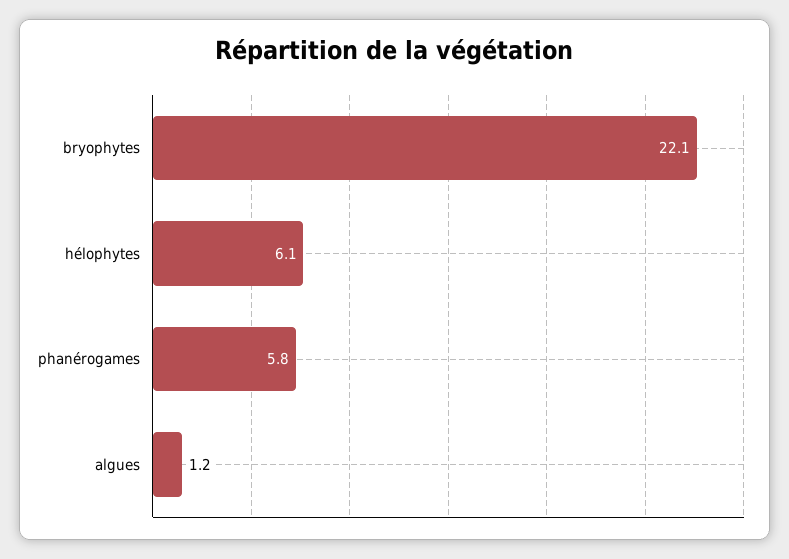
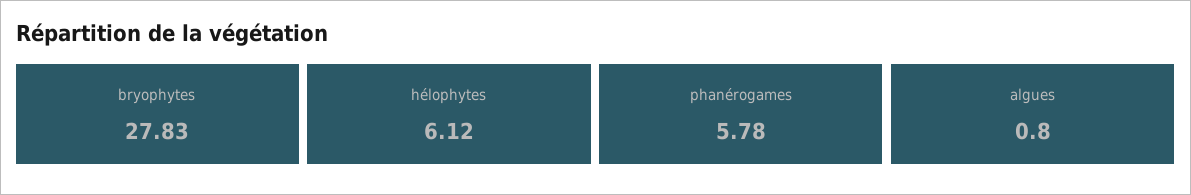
bryophytes: 22.1 -> 27.83
algues: 1.2 -> 0.8

